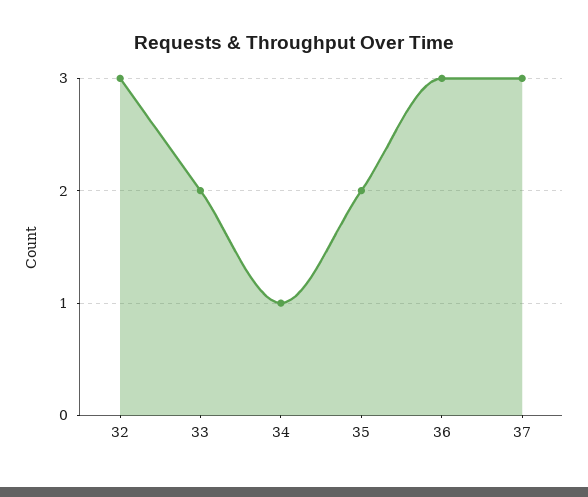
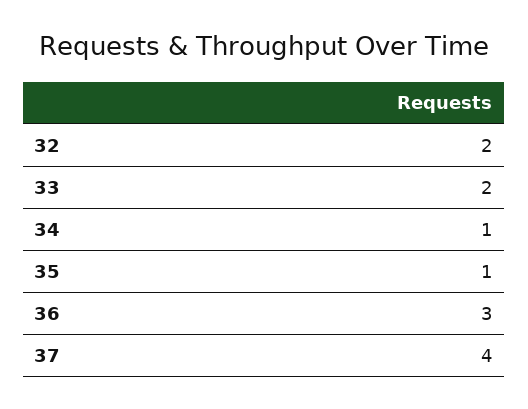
32: 3 -> 2
35: 2 -> 1
37: 3 -> 4

